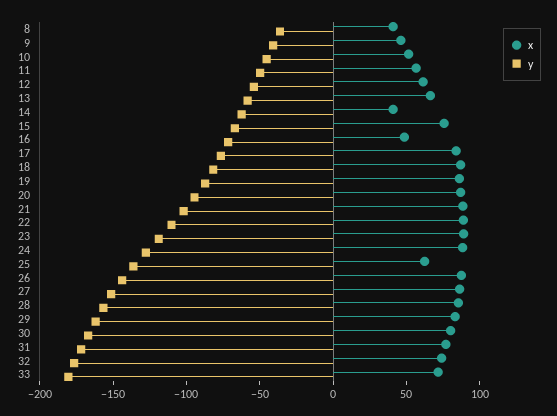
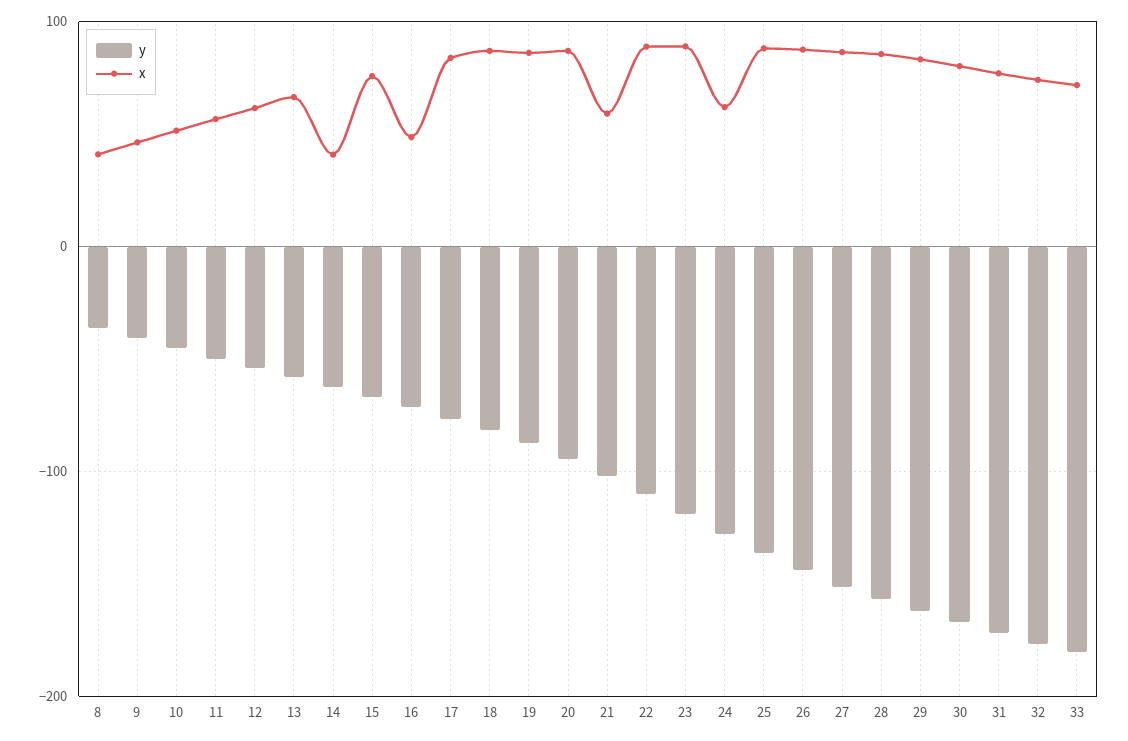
x, 21: 90 -> 60
x, 24: 90 -> 60
x, 25: 60 -> 90

